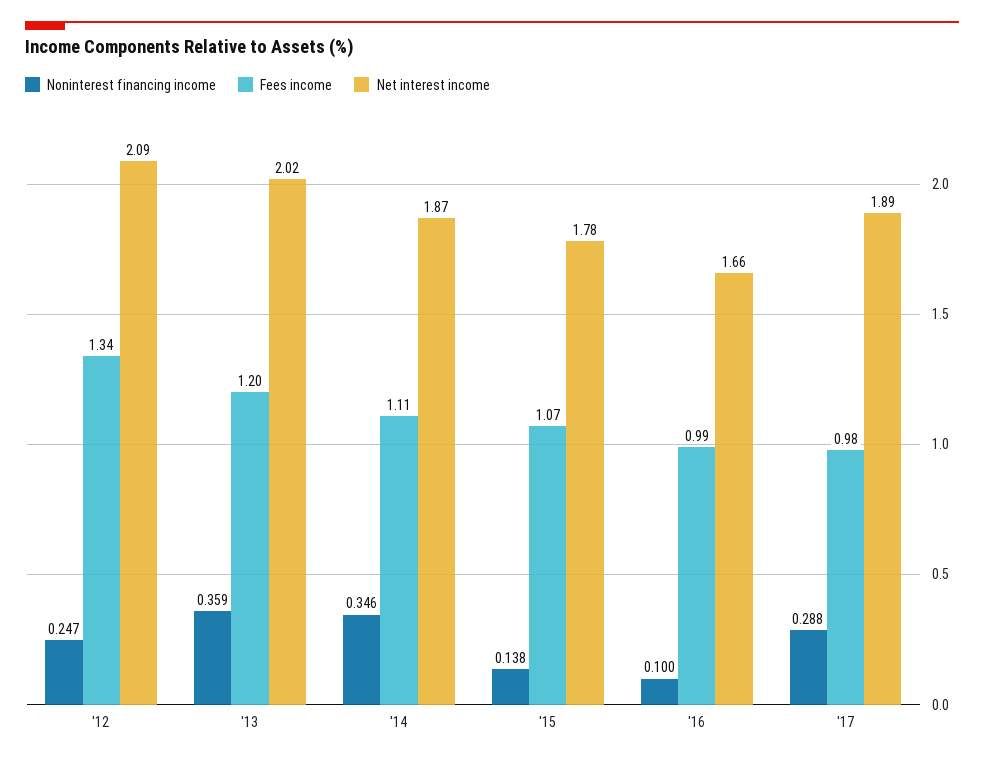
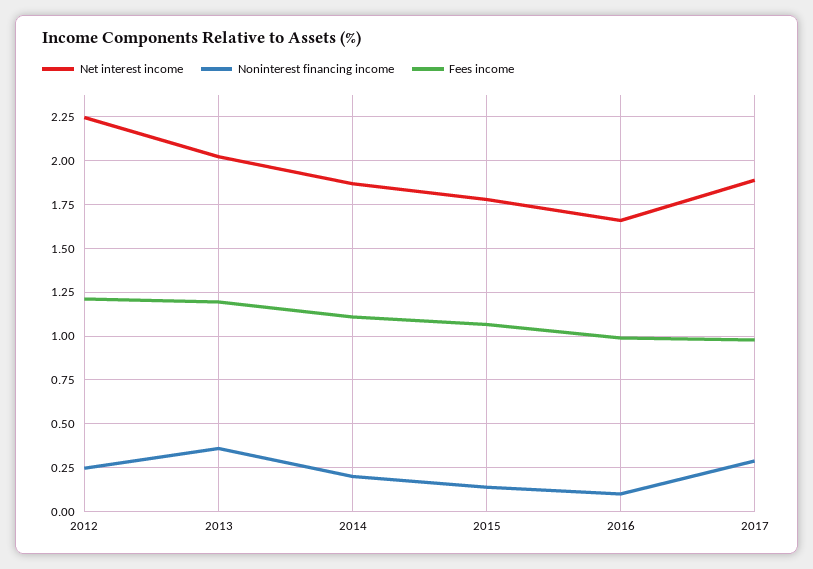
Fees income, '12: 1.34 -> 1.2
Net interest income, '12: 2.09 -> 2.25
Noninterest financing income, '14: 0.346 -> 0.2

